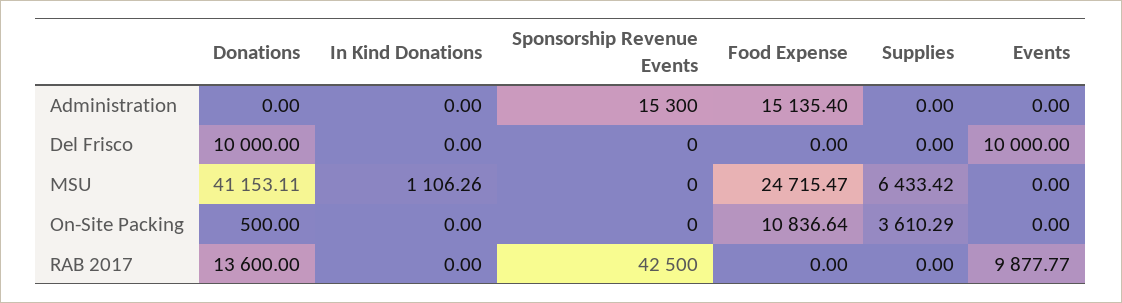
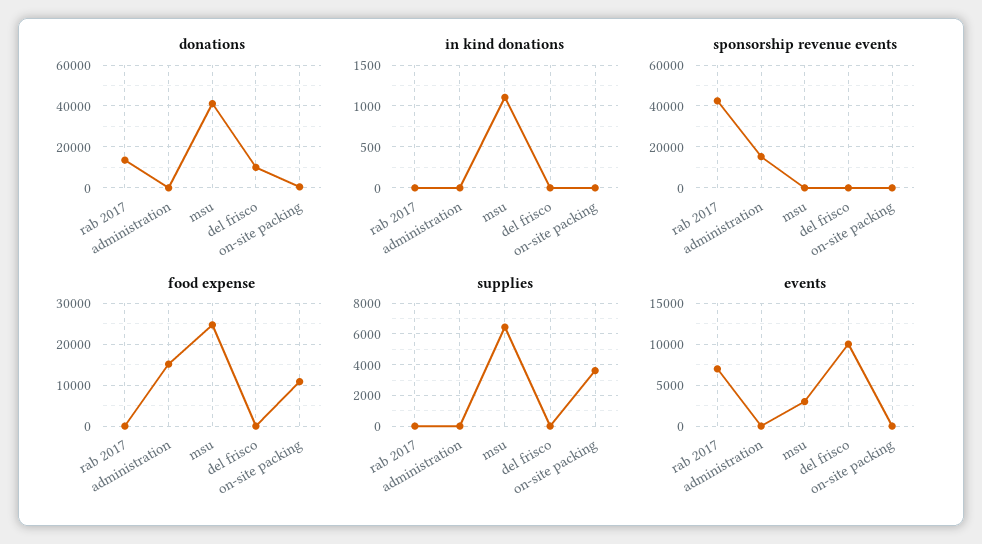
Events, MSU: 0 -> 3000
Events, RAB 2017: 9877.77 -> 7000

